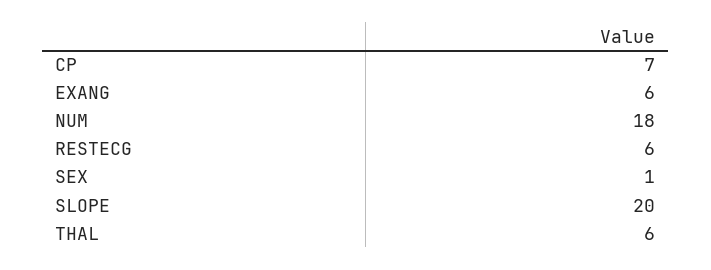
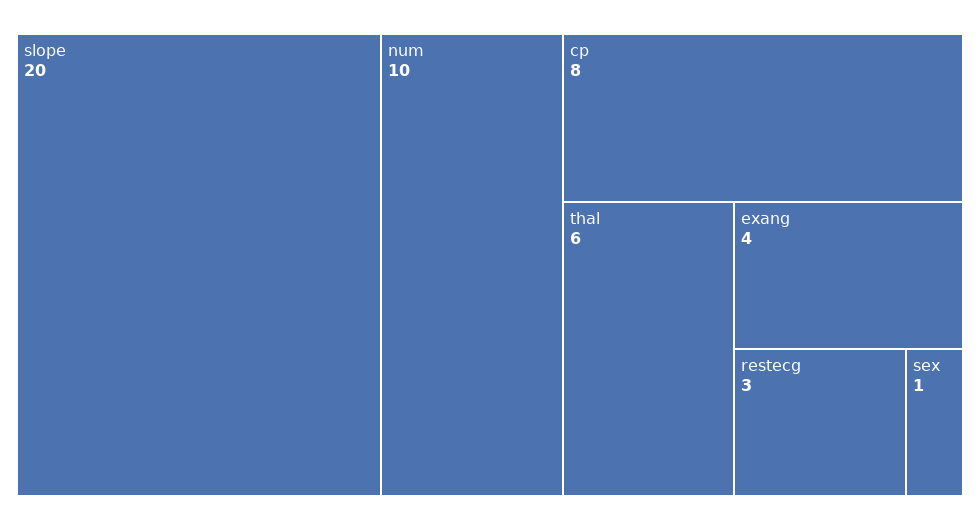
CP: 7 -> 8
EXANG: 6 -> 4
NUM: 18 -> 10
RESTECG: 6 -> 3

